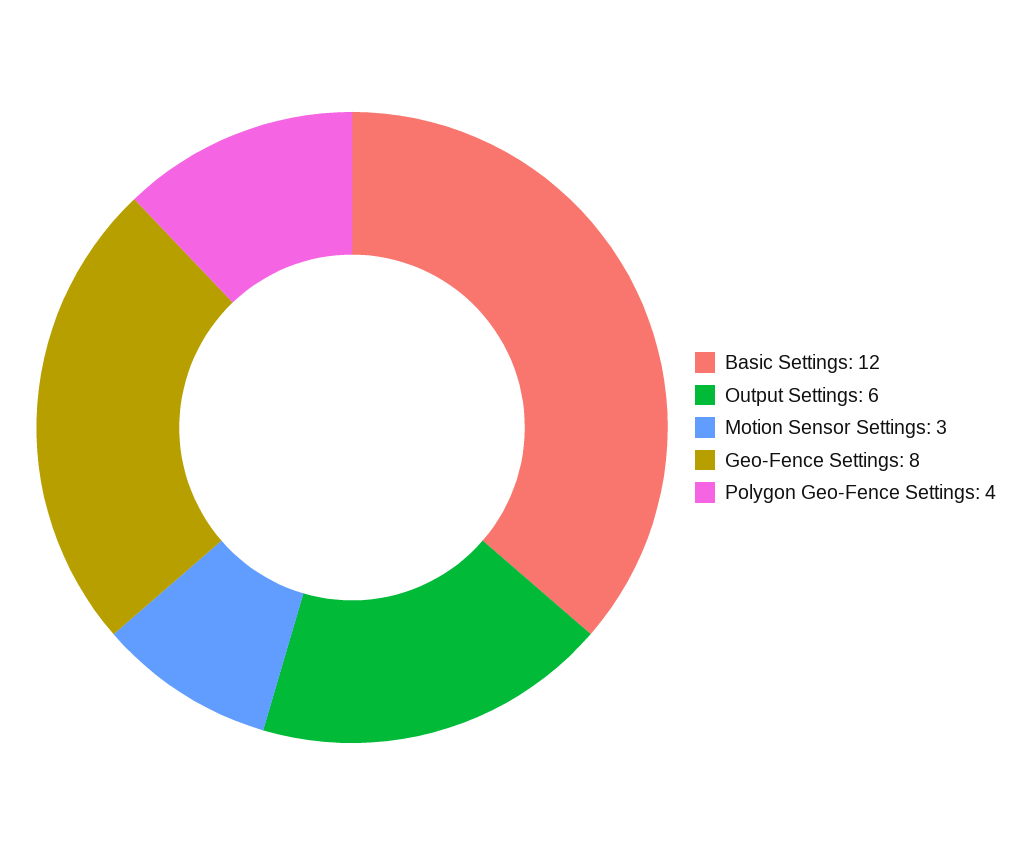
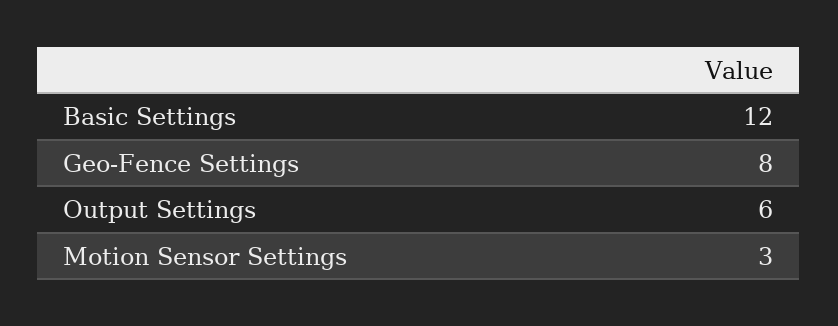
Polygon Geo-Fence Settings: 4 -> none

